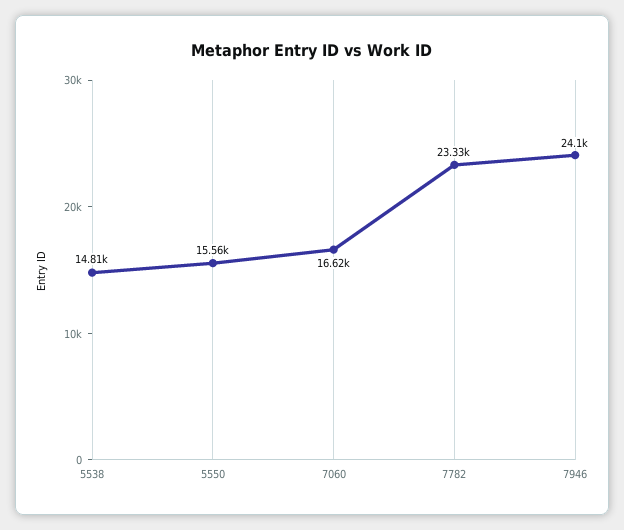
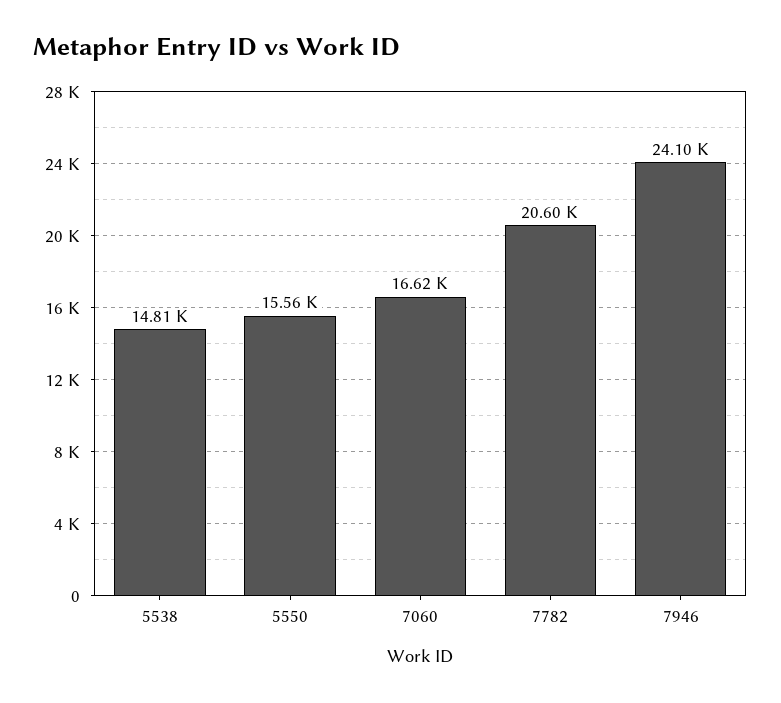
7782: 23330 -> 20600

